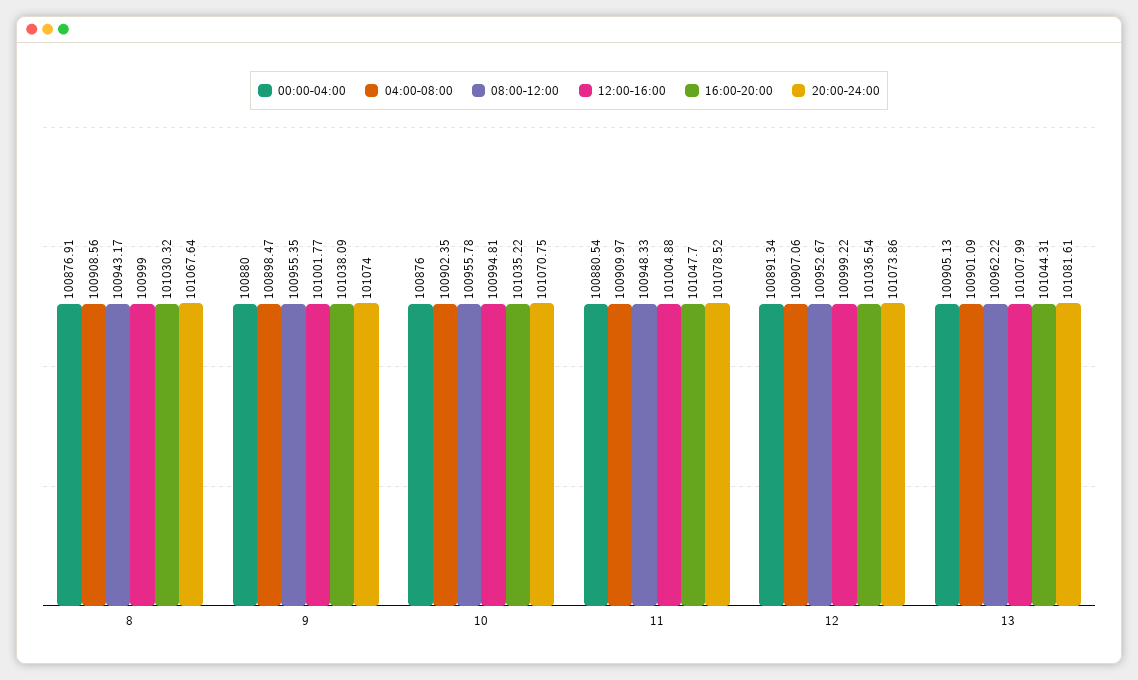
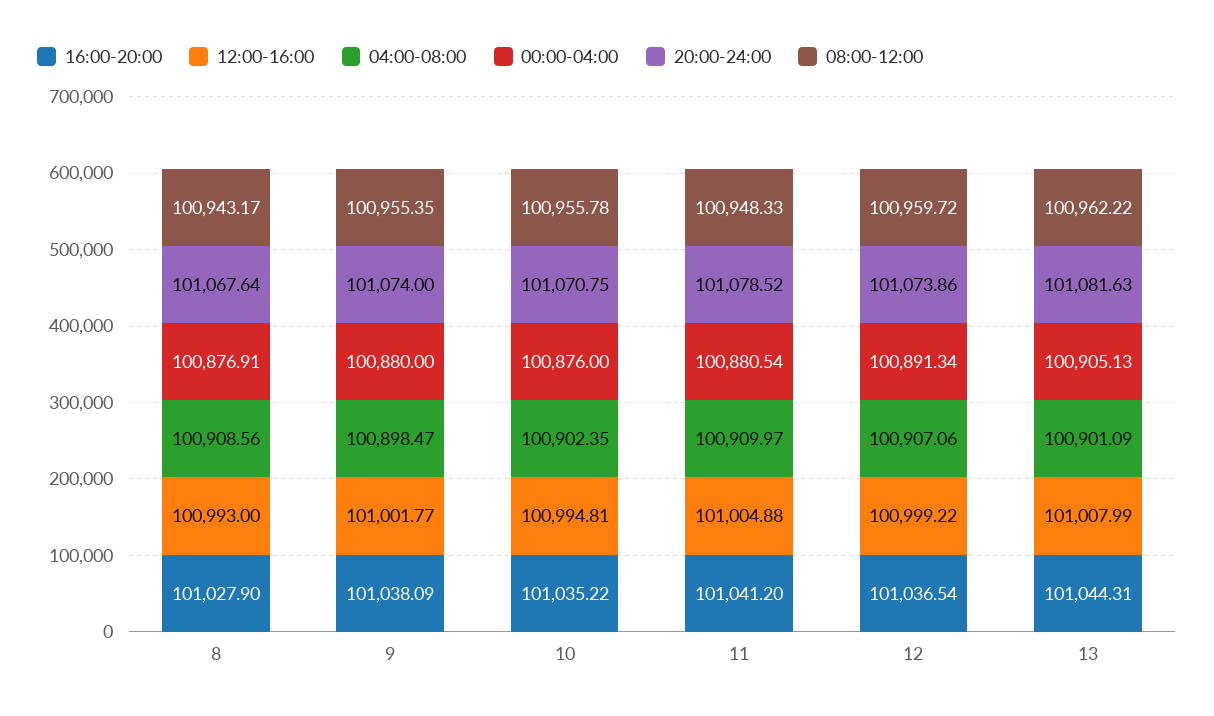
12:00-16:00, 8: 100999 -> 100993
16:00-20:00, 8: 101030.32 -> 101027.9
16:00-20:00, 11: 101047.7 -> 101041.2
08:00-12:00, 12: 100952.67 -> 100959.72
20:00-24:00, 13: 101081.61 -> 101081.63

